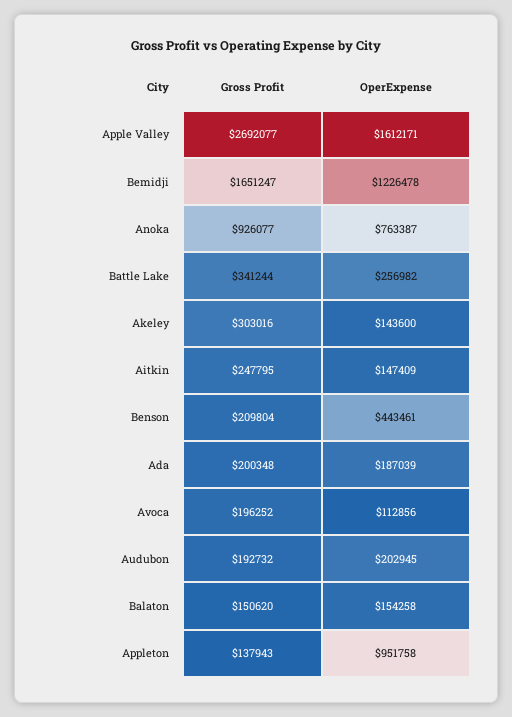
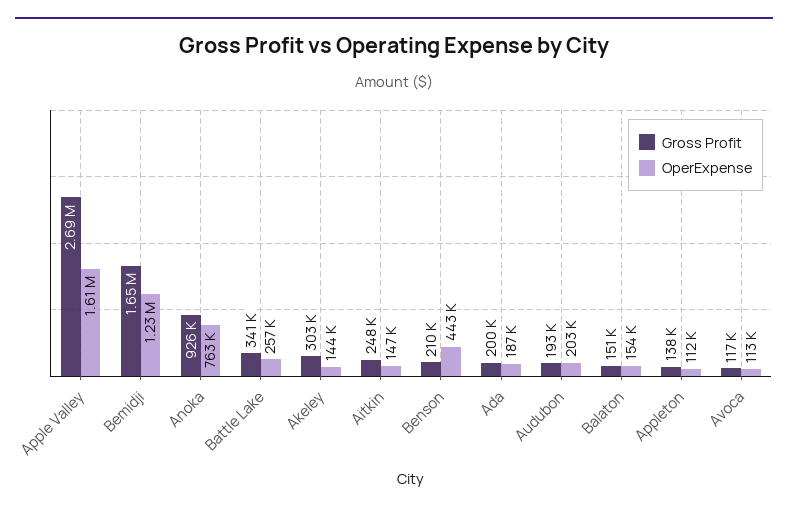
Gross Profit, Avoca: 196252 -> 117000
OperExpense, Appleton: 951758 -> 112000

